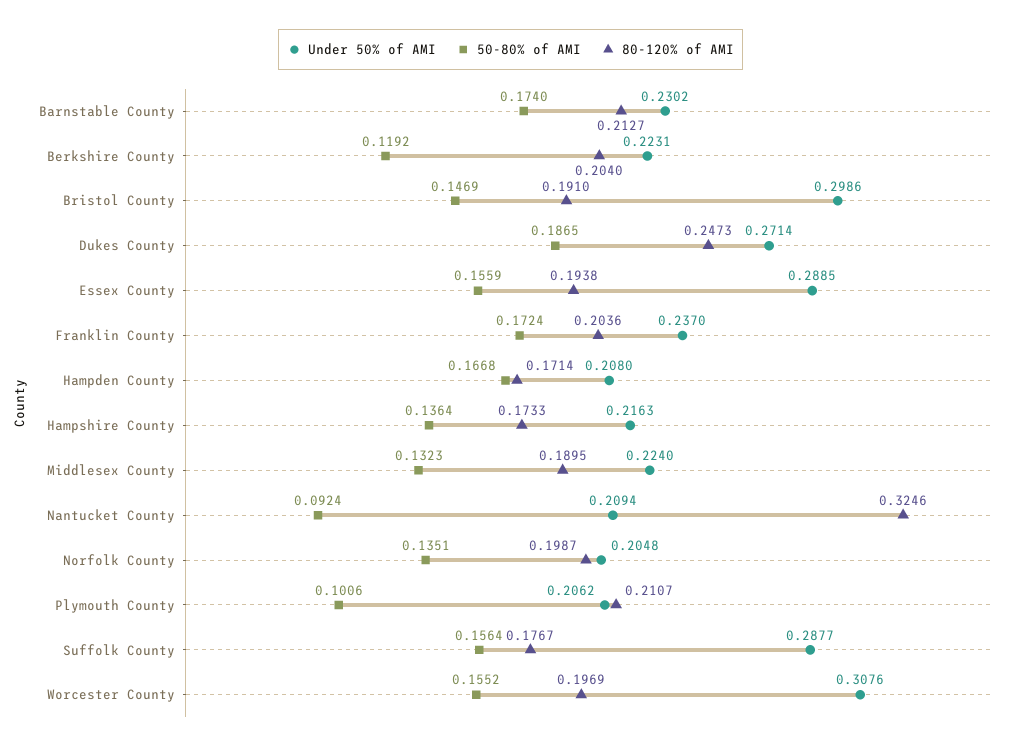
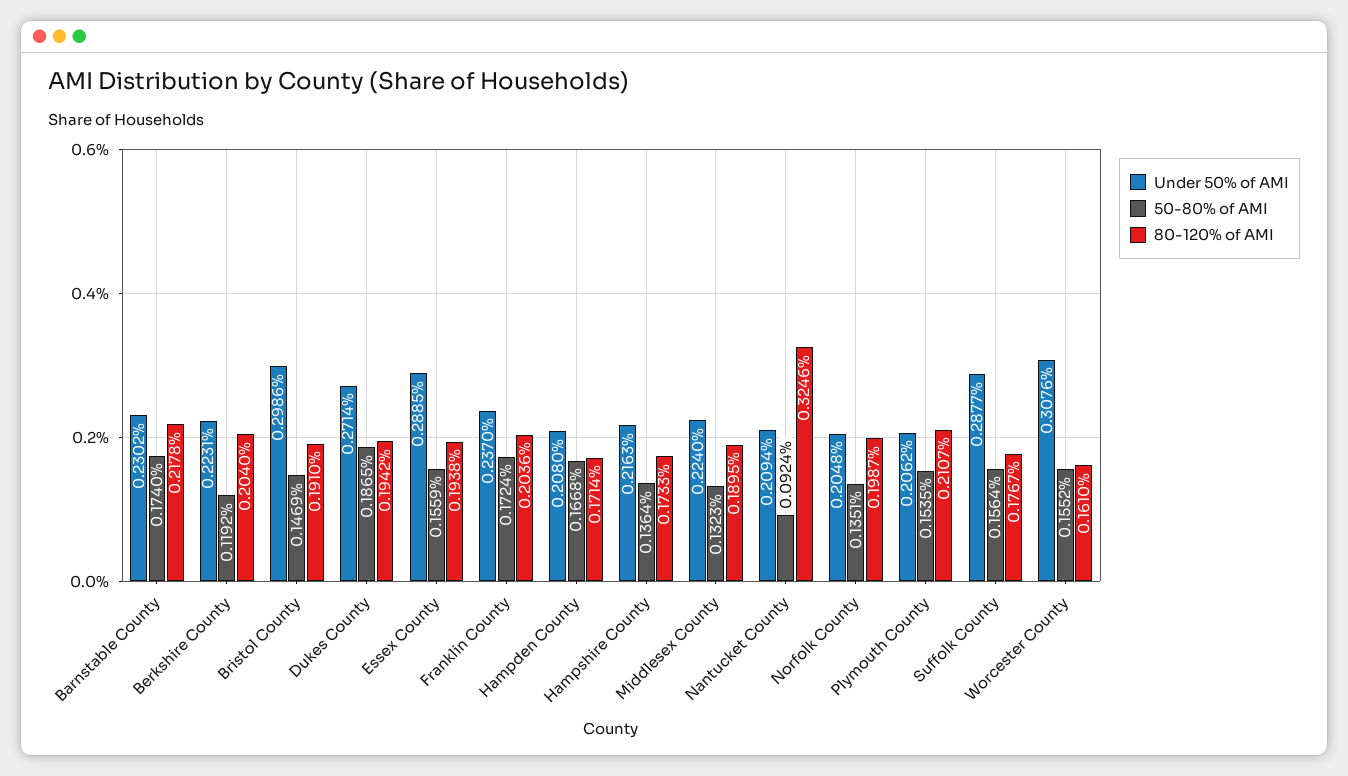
80-120% of AMI, Barnstable County: 0.2127 -> 0.2178
80-120% of AMI, Dukes County: 0.2473 -> 0.1942
50-80% of AMI, Plymouth County: 0.1006 -> 0.1535
80-120% of AMI, Worcester County: 0.1969 -> 0.161

